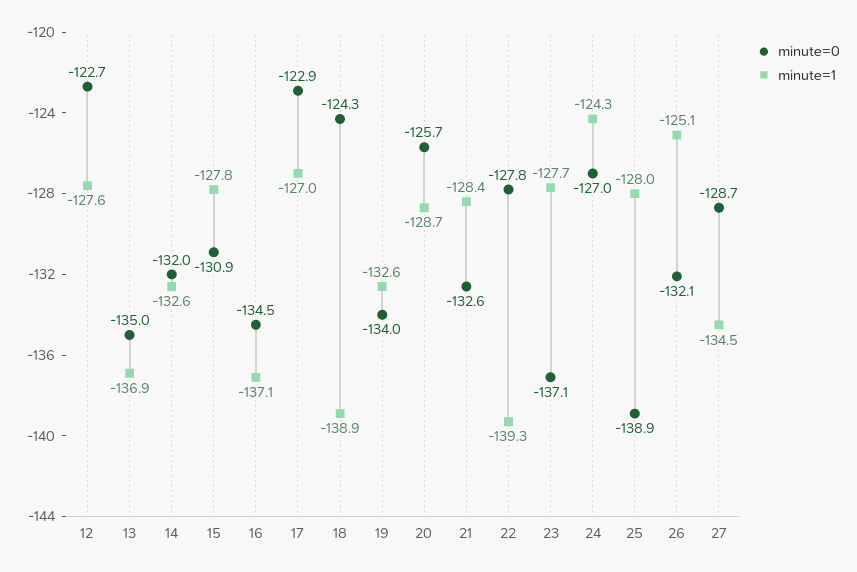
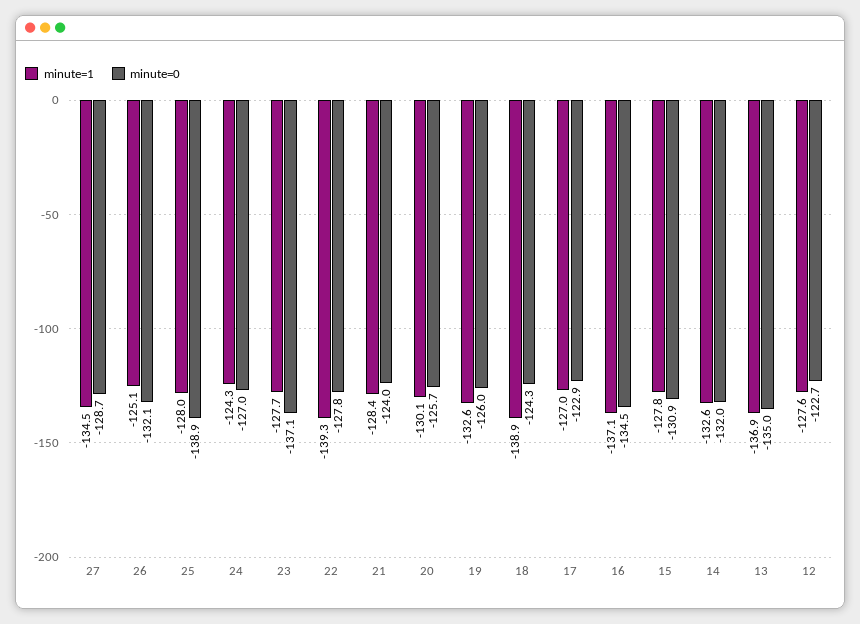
minute=0, 19: -134 -> -126
minute=1, 20: -128.7 -> -130.1
minute=0, 21: -132.6 -> -124

